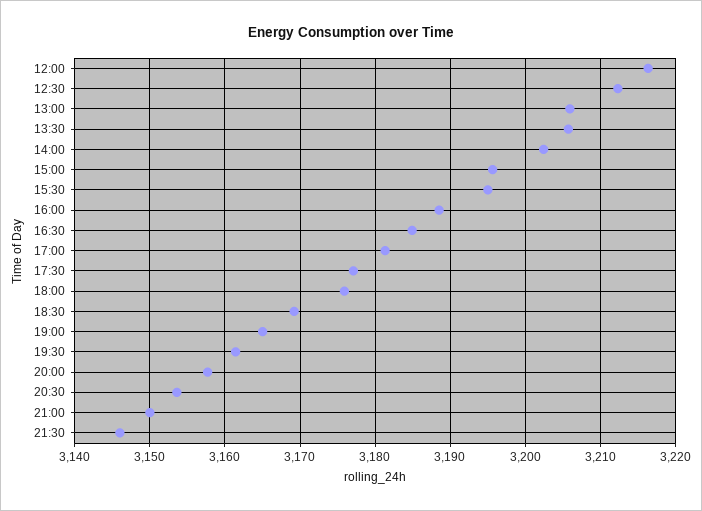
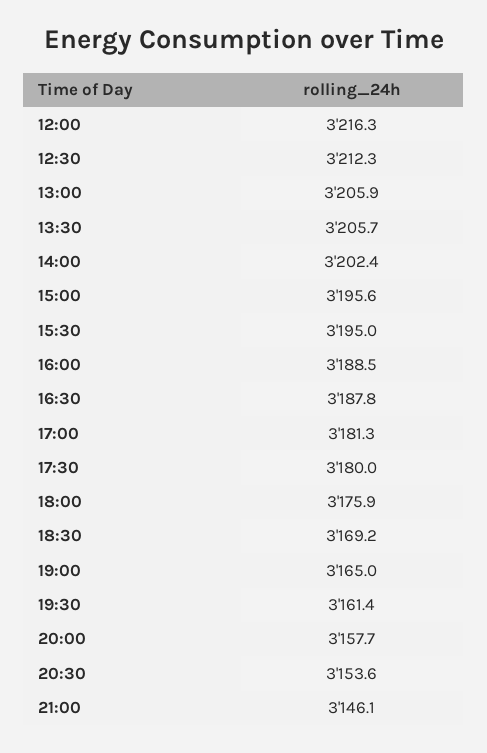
16:30: 3185 -> 3187.8
17:30: 3177 -> 3180
21:00: 3150 -> 3146.1
21:30: 3146 -> none

